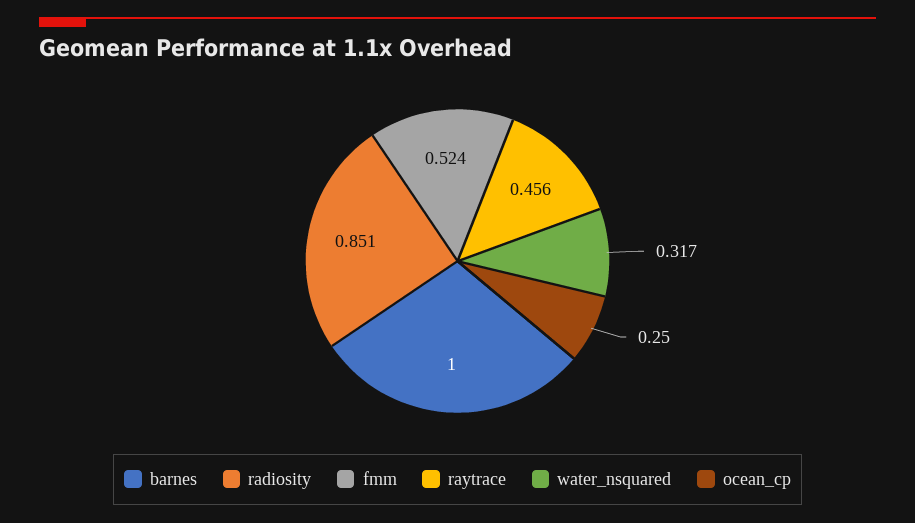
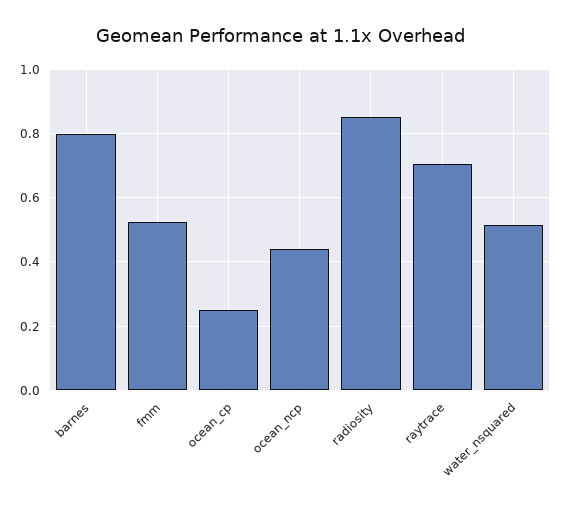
barnes: 1 -> 0.8
raytrace: 0.456 -> 0.7
water_nsquared: 0.317 -> 0.52
ocean_ncp: none -> 0.44

